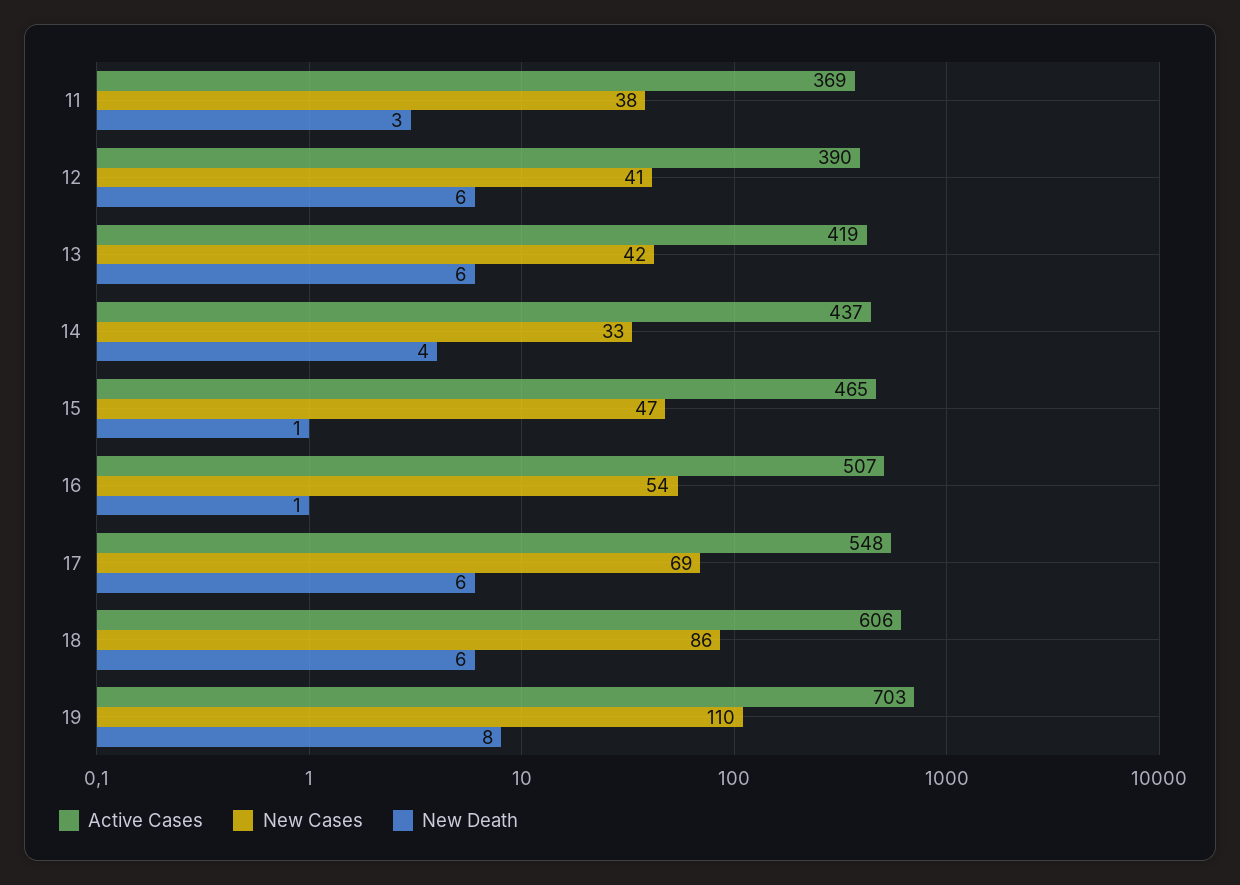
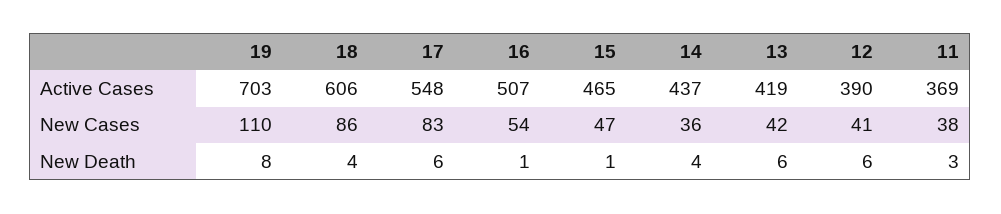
New Cases, 14: 33 -> 36
New Cases, 17: 69 -> 83
New Death, 18: 6 -> 4

